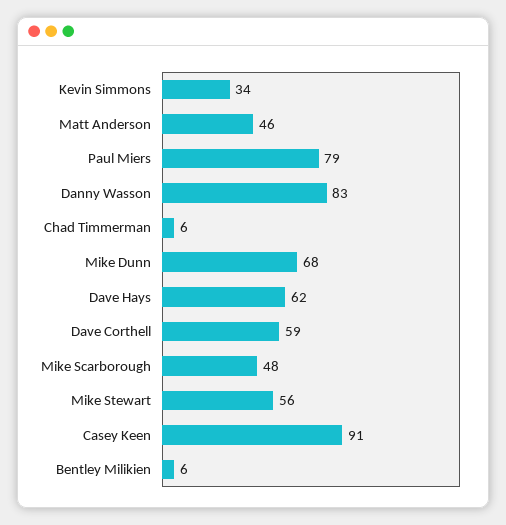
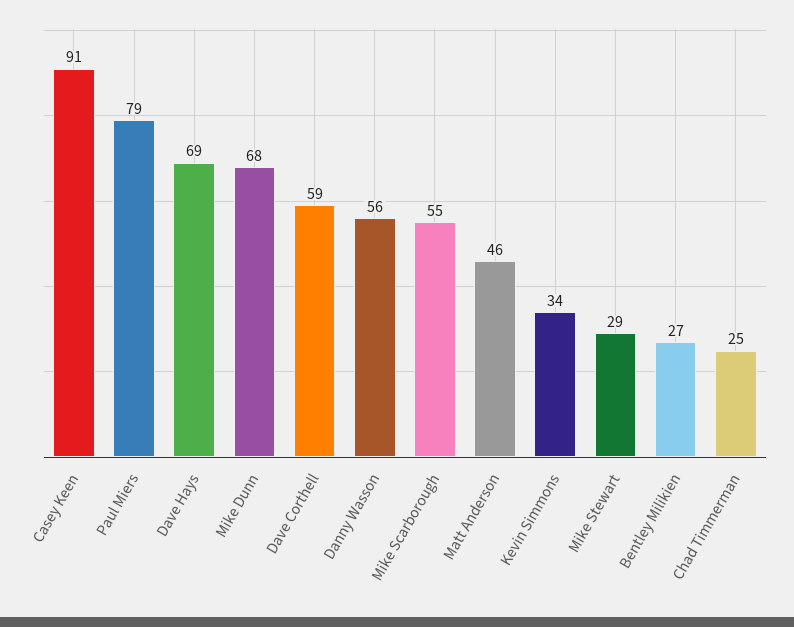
Danny Wasson: 83 -> 56
Chad Timmerman: 6 -> 25
Dave Hays: 62 -> 69
Mike Scarborough: 48 -> 55
Mike Stewart: 56 -> 29
Bentley Milikien: 6 -> 27

